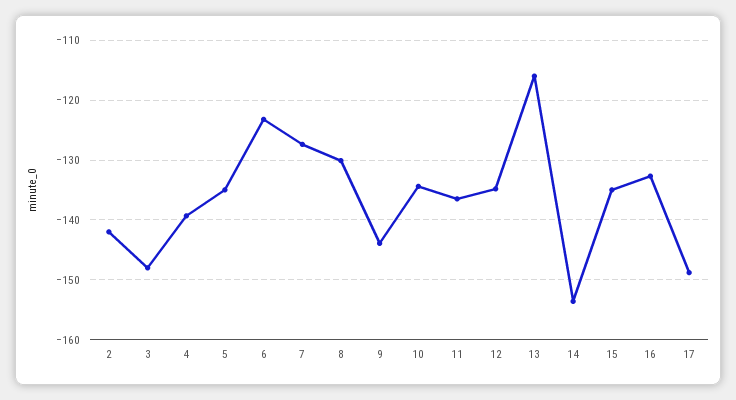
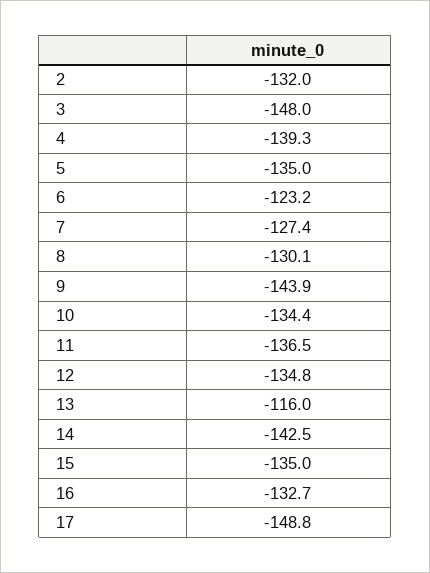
2: -142 -> -132
14: -154 -> -142.5

